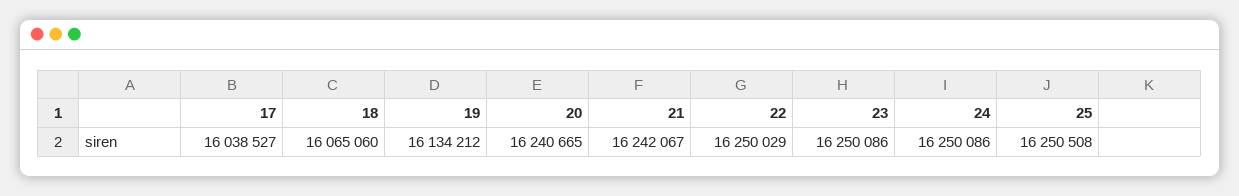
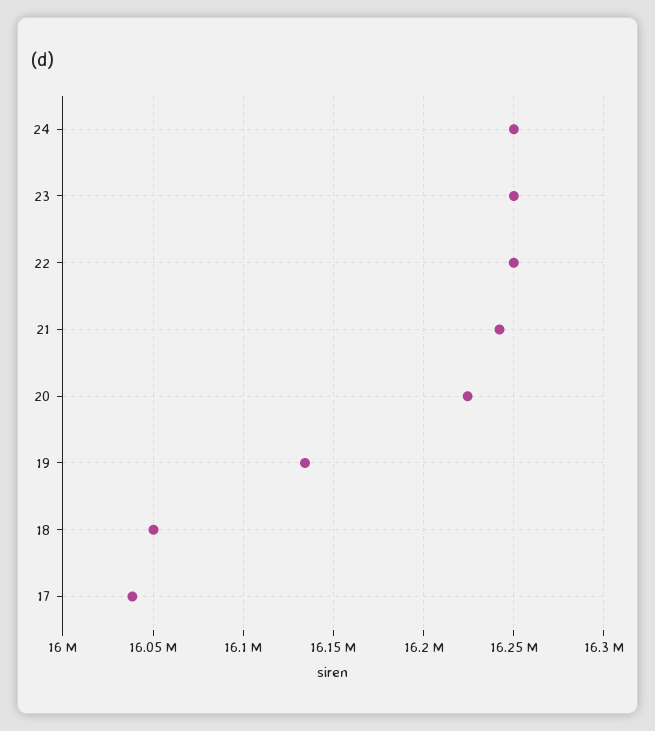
18: 16065060 -> 16050000
20: 16240665 -> 16225000
25: 16250508 -> none

